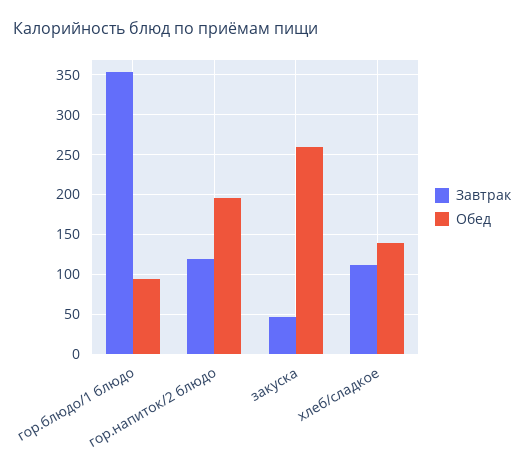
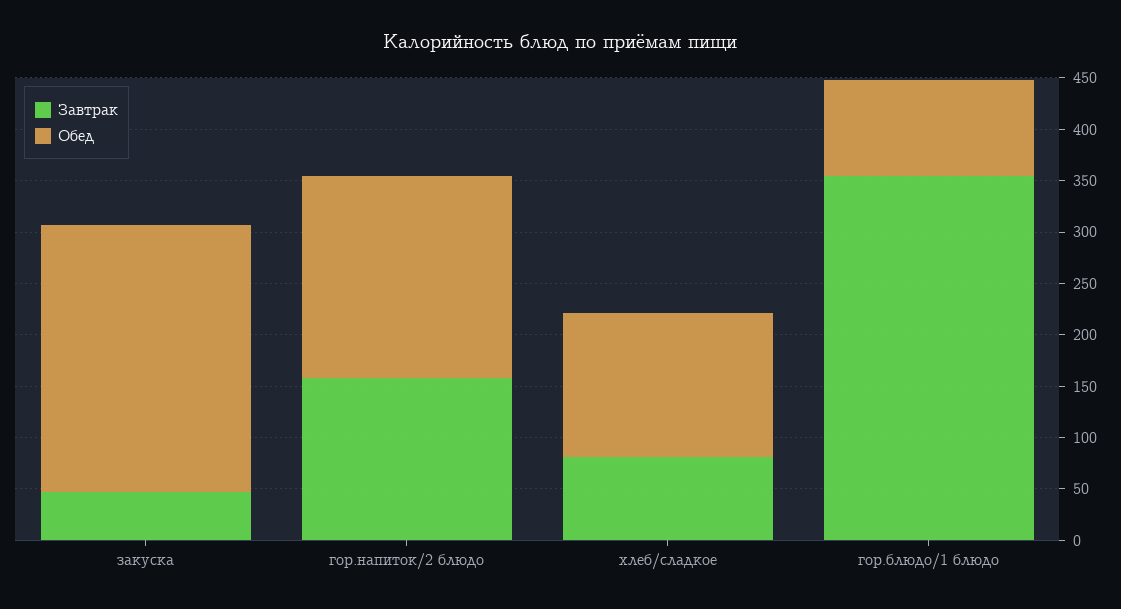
Завтрак, гор.напиток/2 блюдо: 120 -> 160
Завтрак, хлеб/сладкое: 110 -> 80

